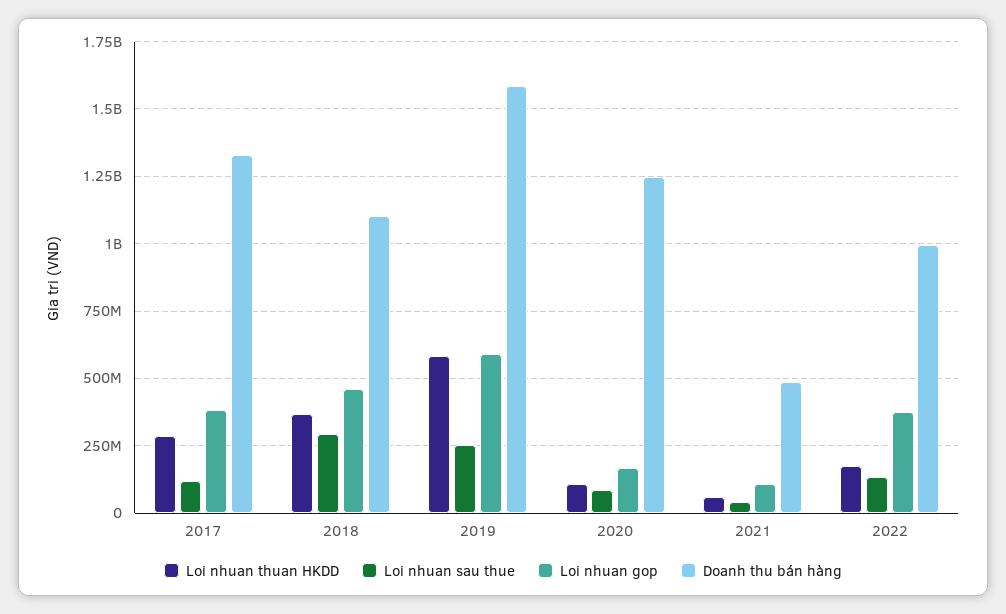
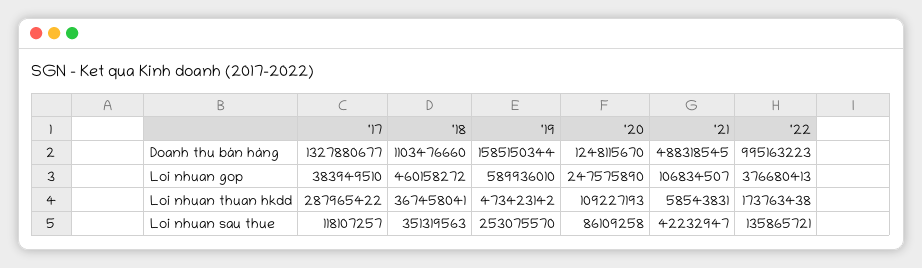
Loi nhuan sau thue, 2018: 300000000 -> 351319563
Loi nhuan thuan HKDD, 2019: 575000000 -> 473423142
Loi nhuan gop, 2020: 175000000 -> 247575890

